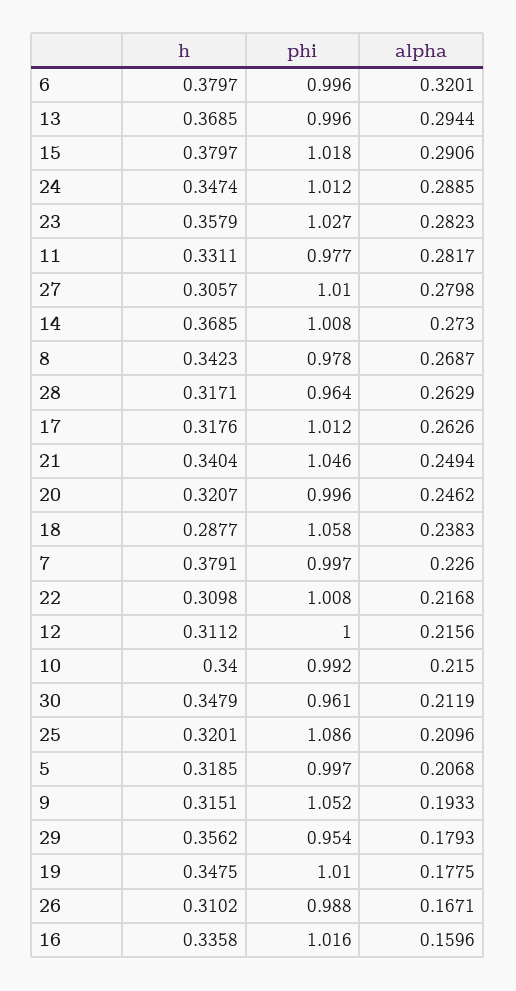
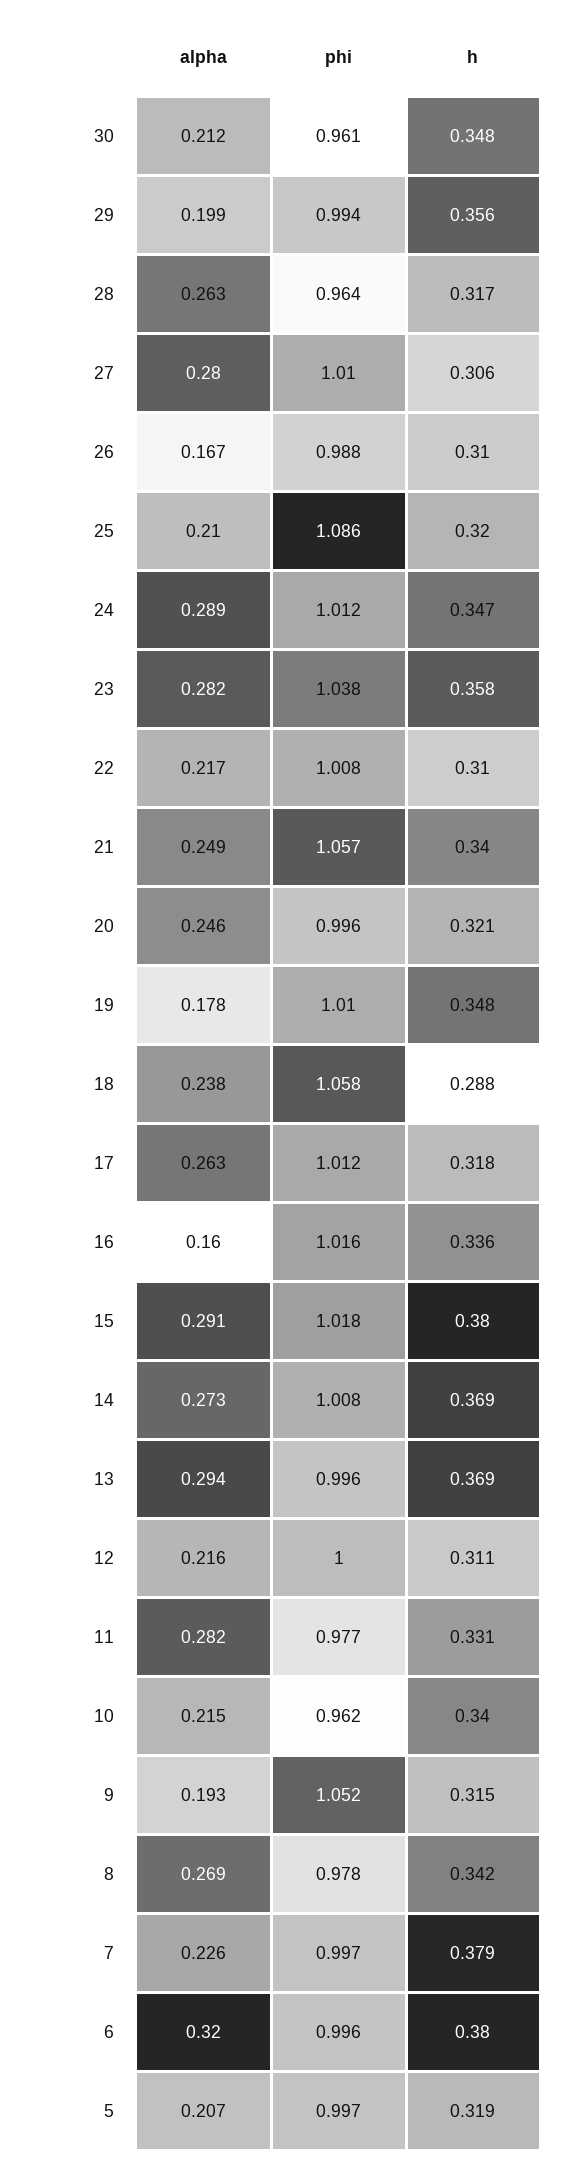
phi, 23: 1.027 -> 1.038
phi, 21: 1.046 -> 1.057
phi, 10: 0.992 -> 0.962
phi, 29: 0.954 -> 0.994
alpha, 29: 0.1793 -> 0.199

